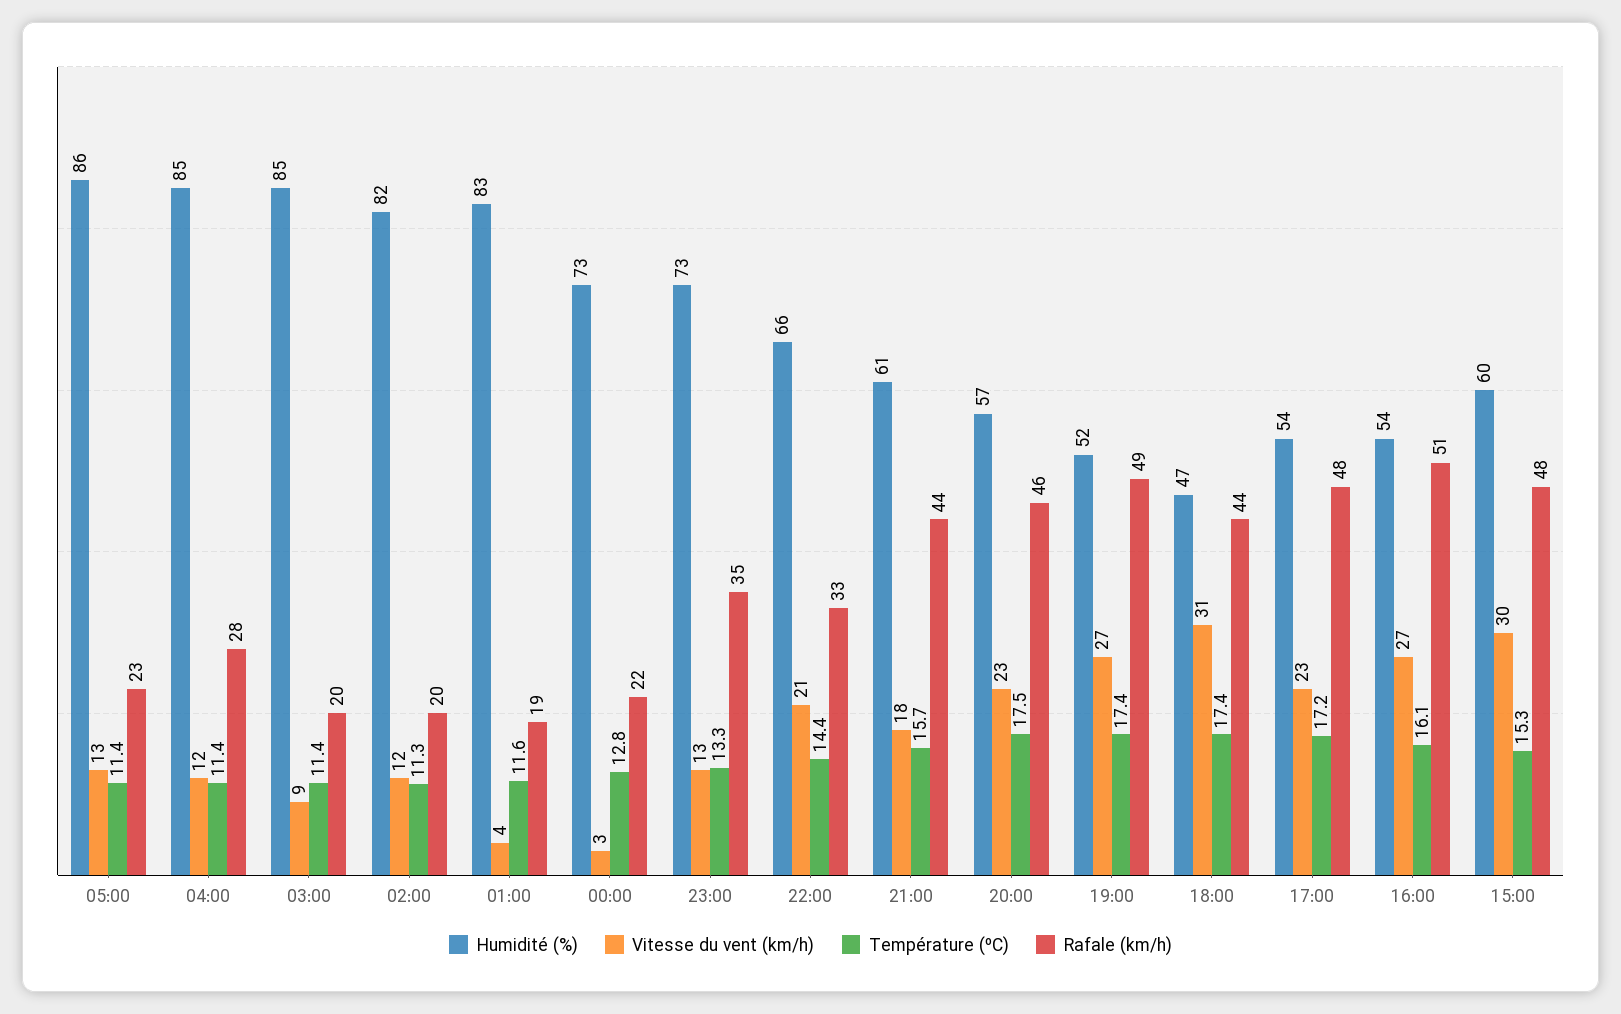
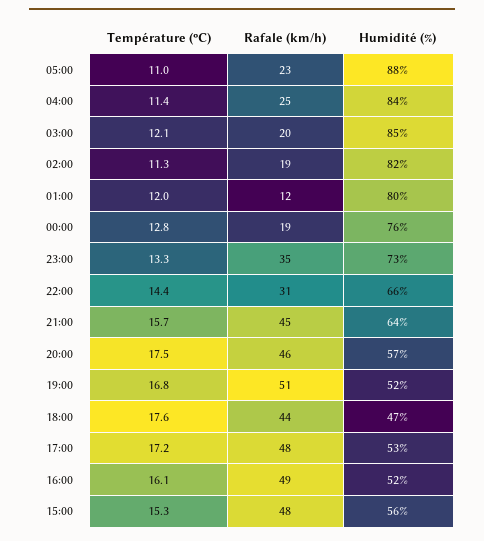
Humidité (%), 05:00: 86 -> 88
Vitesse du vent (km/h), 05:00: 13 -> none
Température (ºC), 05:00: 11.4 -> 11
Humidité (%), 04:00: 85 -> 84
Vitesse du vent (km/h), 04:00: 12 -> none
Rafale (km/h), 04:00: 28 -> 25
Vitesse du vent (km/h), 03:00: 9 -> none
Température (ºC), 03:00: 11.4 -> 12.1
Vitesse du vent (km/h), 02:00: 12 -> none
Rafale (km/h), 02:00: 20 -> 19
Humidité (%), 01:00: 83 -> 80
Vitesse du vent (km/h), 01:00: 4 -> none
Température (ºC), 01:00: 11.6 -> 12
Rafale (km/h), 01:00: 19 -> 12
Humidité (%), 00:00: 73 -> 76
Vitesse du vent (km/h), 00:00: 3 -> none
Rafale (km/h), 00:00: 22 -> 19
Vitesse du vent (km/h), 23:00: 13 -> none
Vitesse du vent (km/h), 22:00: 21 -> none
Rafale (km/h), 22:00: 33 -> 31
Humidité (%), 21:00: 61 -> 64
Vitesse du vent (km/h), 21:00: 18 -> none
Rafale (km/h), 21:00: 44 -> 45
Vitesse du vent (km/h), 20:00: 23 -> none
Vitesse du vent (km/h), 19:00: 27 -> none
Température (ºC), 19:00: 17.4 -> 16.8
Rafale (km/h), 19:00: 49 -> 51
Vitesse du vent (km/h), 18:00: 31 -> none
Température (ºC), 18:00: 17.4 -> 17.6
Humidité (%), 17:00: 54 -> 53
Vitesse du vent (km/h), 17:00: 23 -> none
Humidité (%), 16:00: 54 -> 52
Vitesse du vent (km/h), 16:00: 27 -> none
Rafale (km/h), 16:00: 51 -> 49
Humidité (%), 15:00: 60 -> 56
Vitesse du vent (km/h), 15:00: 30 -> none

